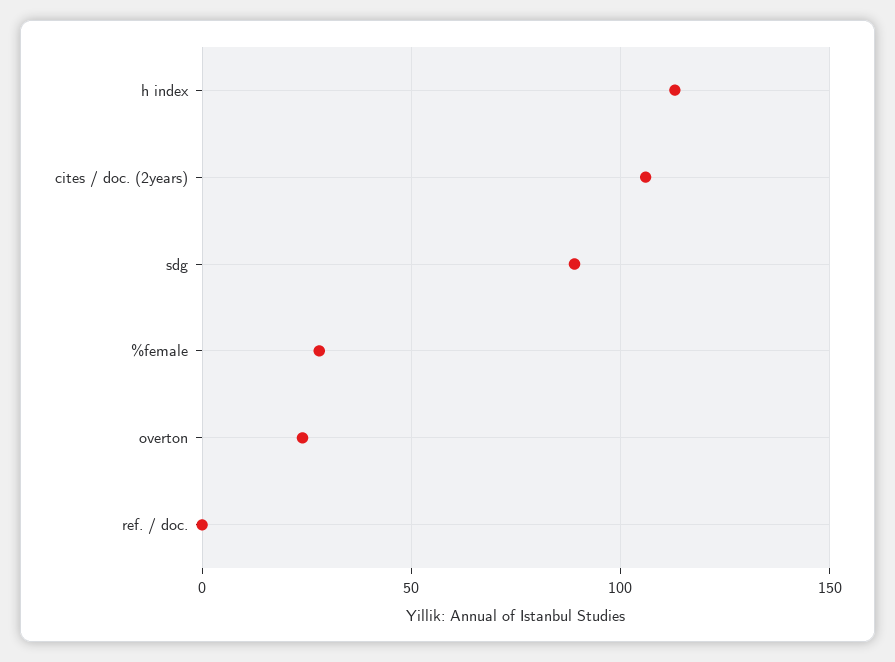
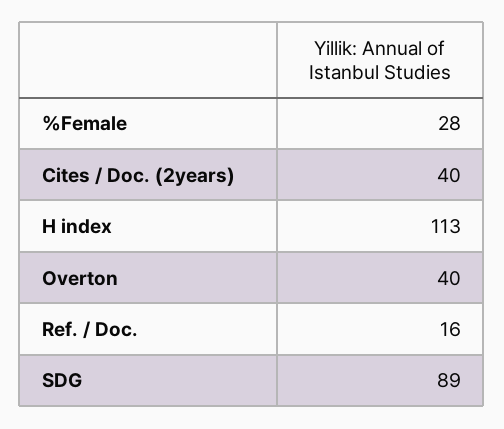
cites / doc. (2years): 105 -> 40
overton: 25 -> 40
ref. / doc.: 0 -> 16

